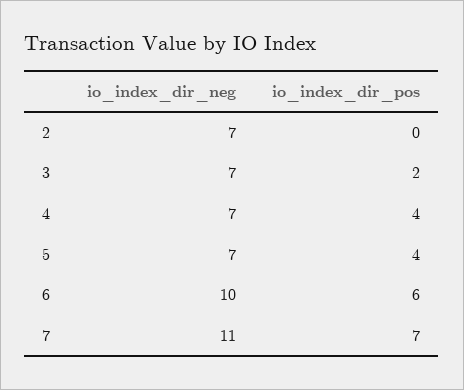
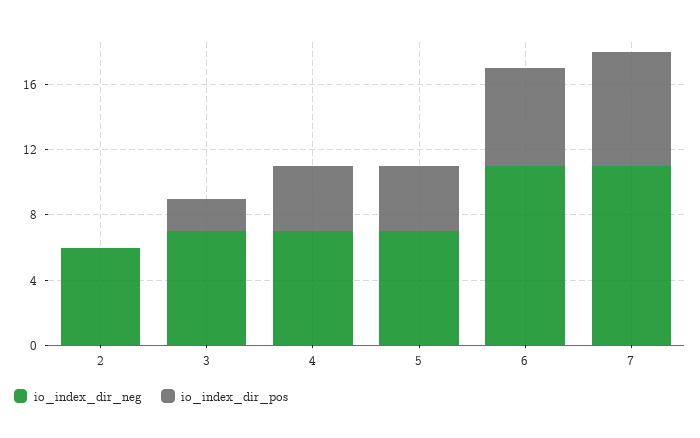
io_index_dir_neg, 2: 7 -> 6
io_index_dir_neg, 6: 10 -> 11

